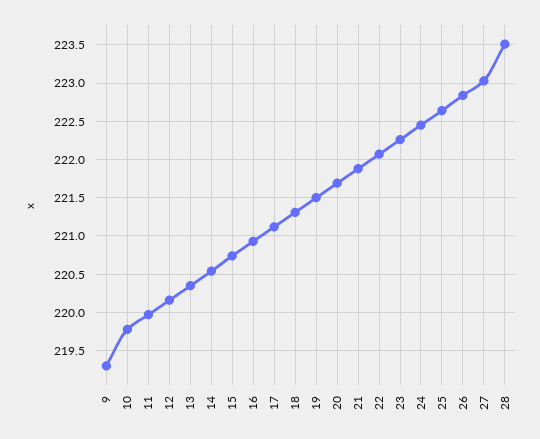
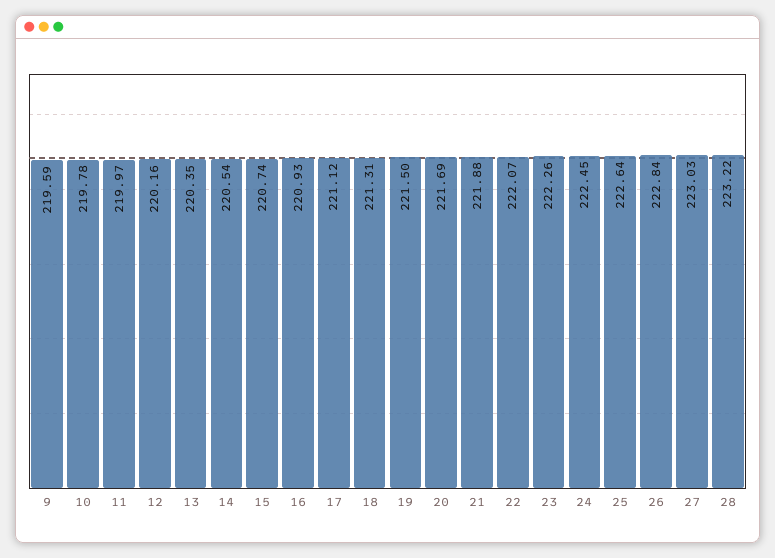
9: 219.3 -> 219.59
28: 223.5 -> 223.22

